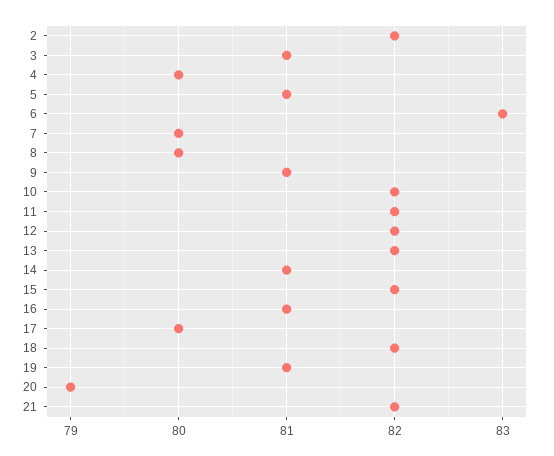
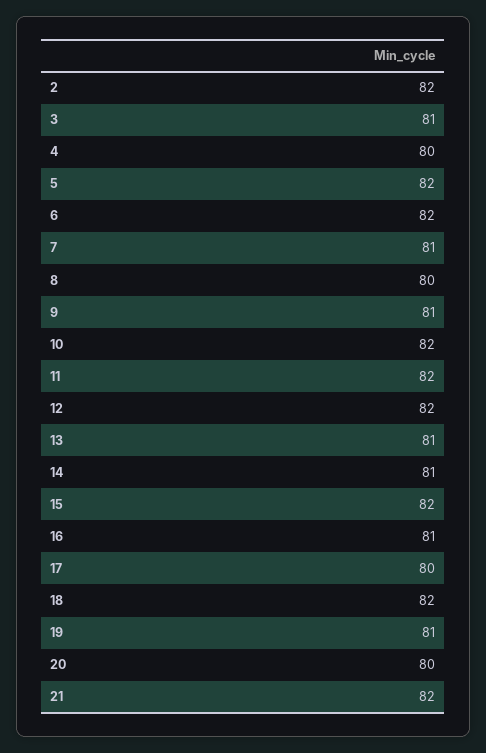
5: 81 -> 82
6: 83 -> 82
7: 80 -> 81
13: 82 -> 81
20: 79 -> 80

